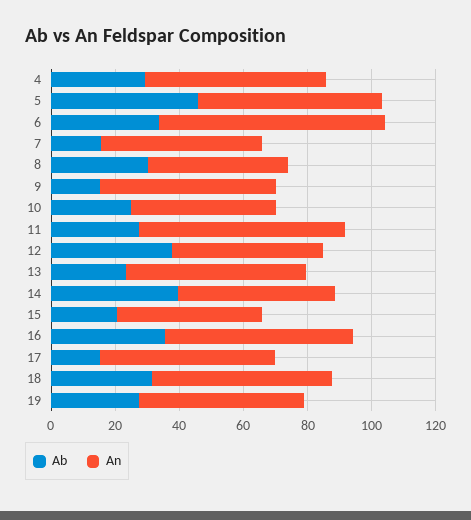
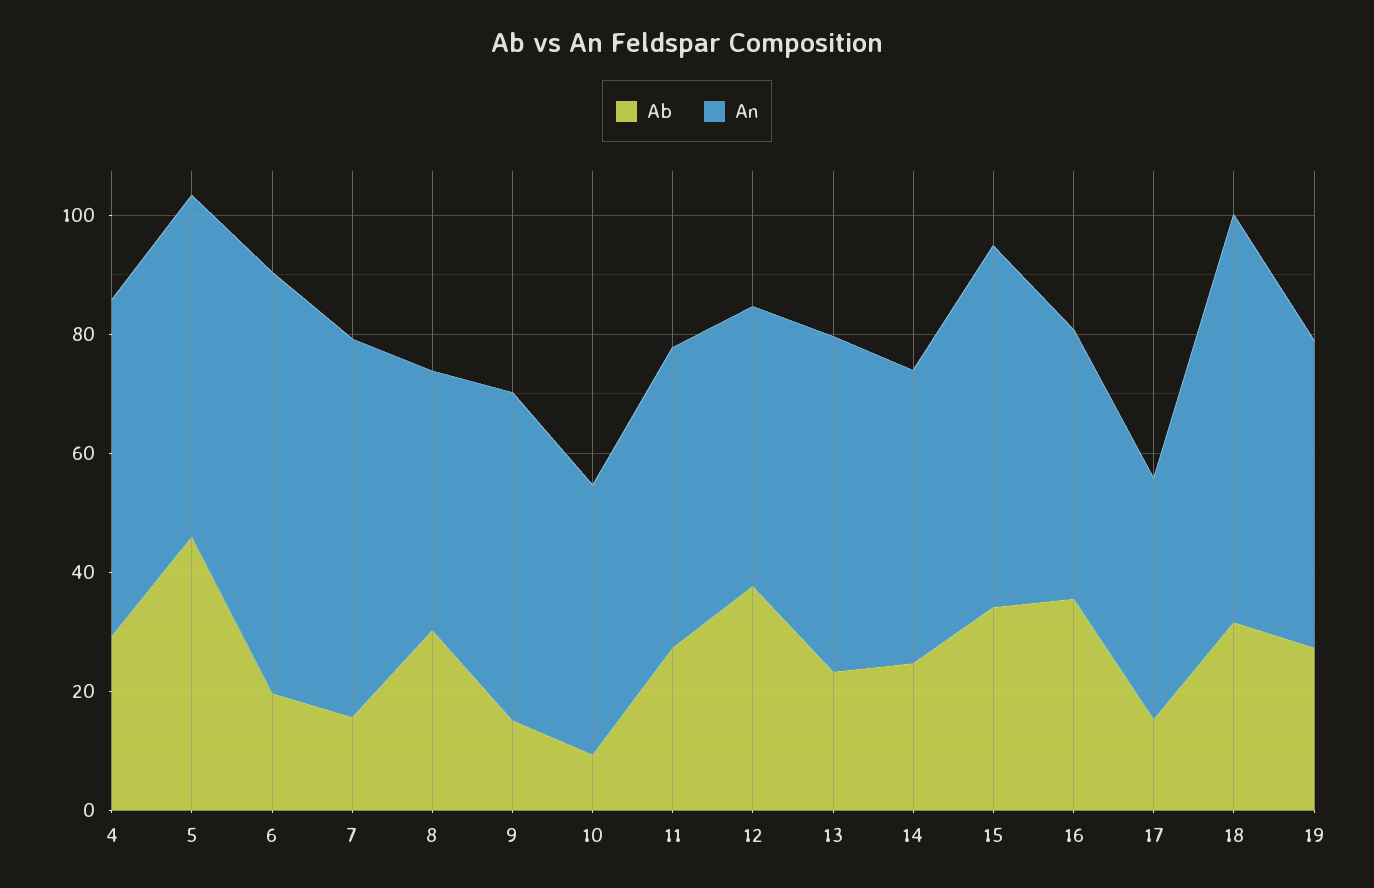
Ab, 6: 35 -> 20
An, 7: 50 -> 65
Ab, 10: 25 -> 10
An, 11: 65 -> 50
Ab, 14: 40 -> 25
Ab, 15: 20 -> 35
An, 15: 45 -> 60
An, 16: 60 -> 45
An, 17: 55 -> 40
An, 18: 55 -> 70

